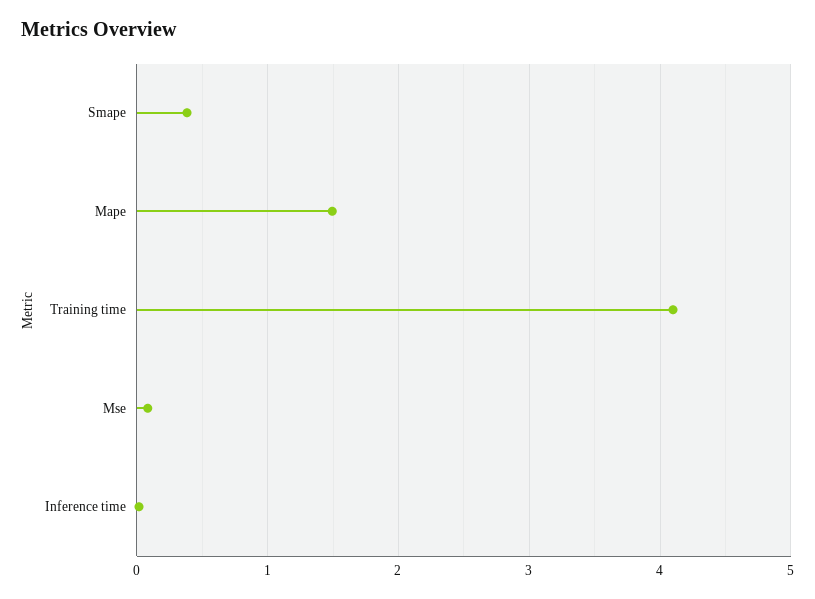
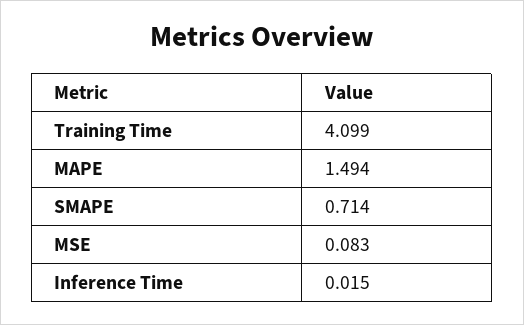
Smape: 0.4 -> 0.714

